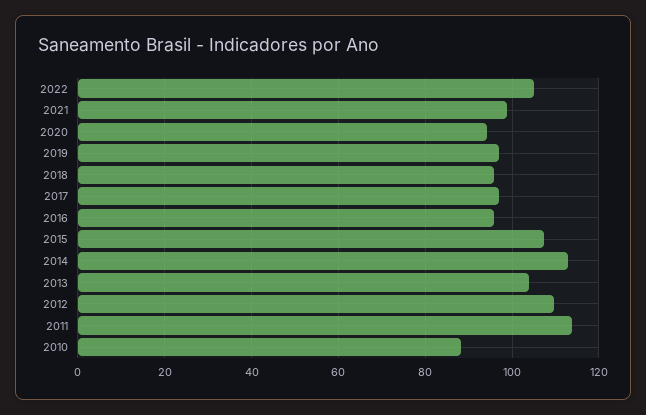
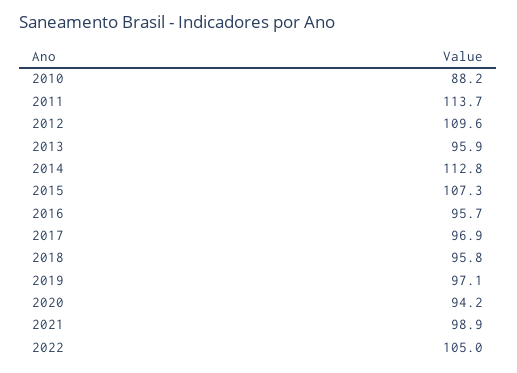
2013: 104 -> 95.9

